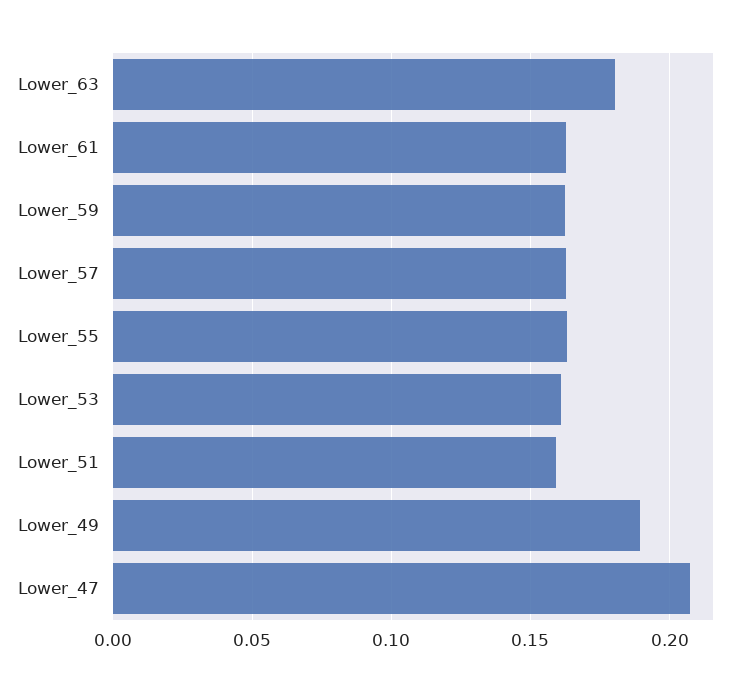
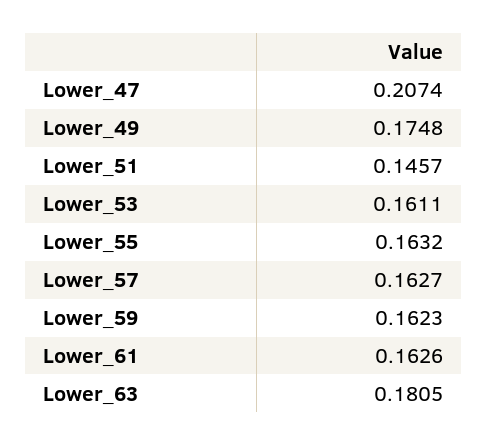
Lower_51: 0.16 -> 0.1457
Lower_49: 0.19 -> 0.1748

